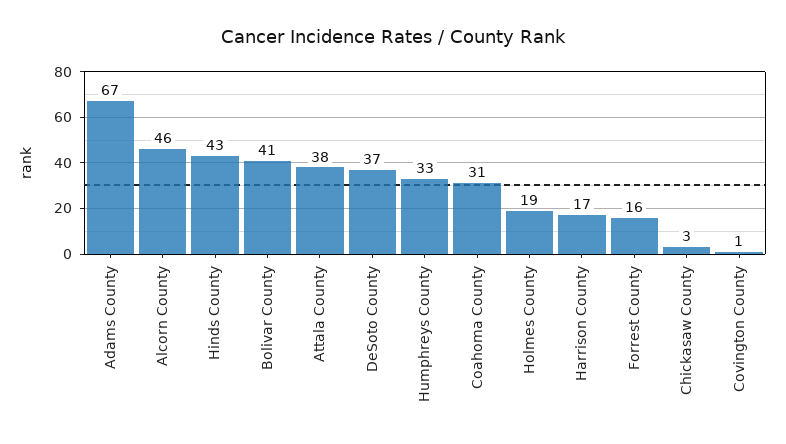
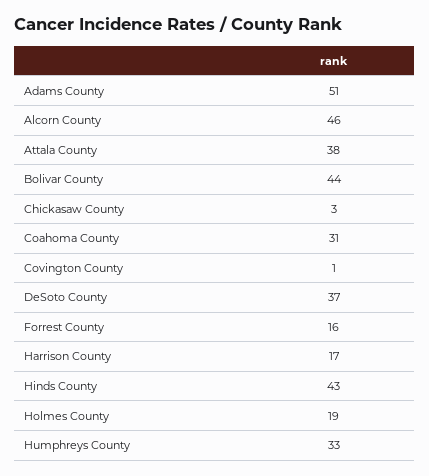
Adams County: 67 -> 51
Bolivar County: 41 -> 44

